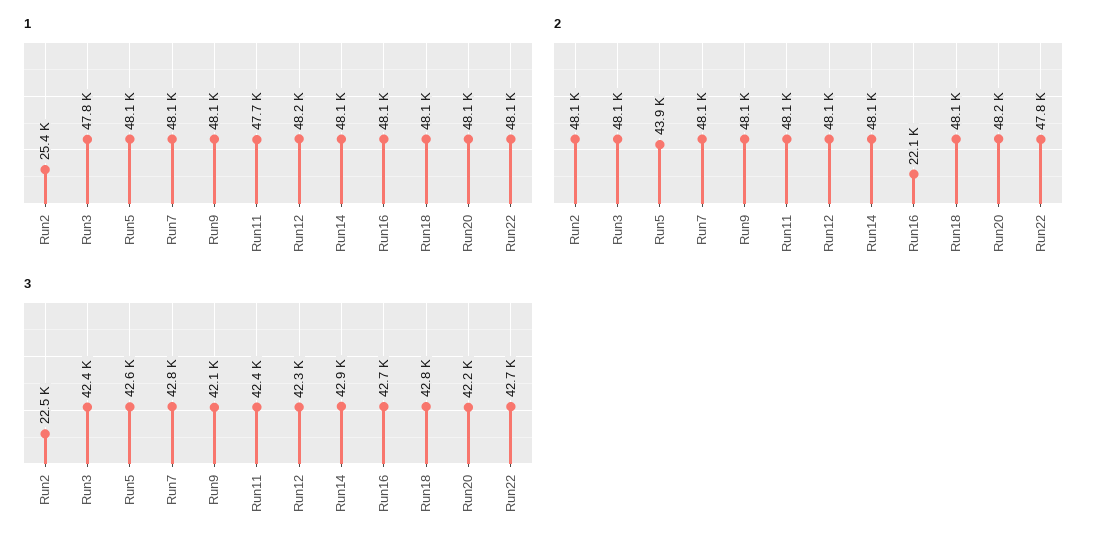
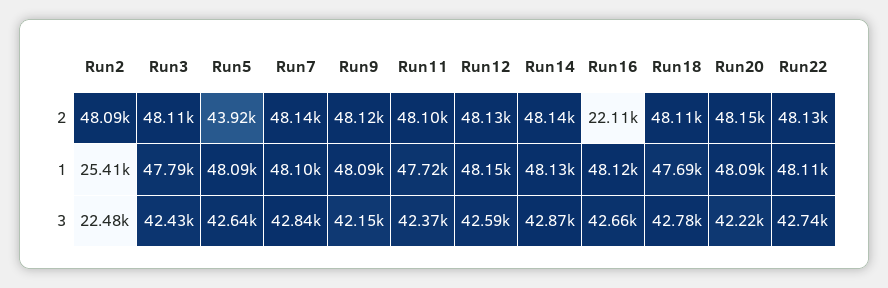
1, Run18: 48100 -> 47690
2, Run22: 47800 -> 48130
3, Run12: 42300 -> 42590

